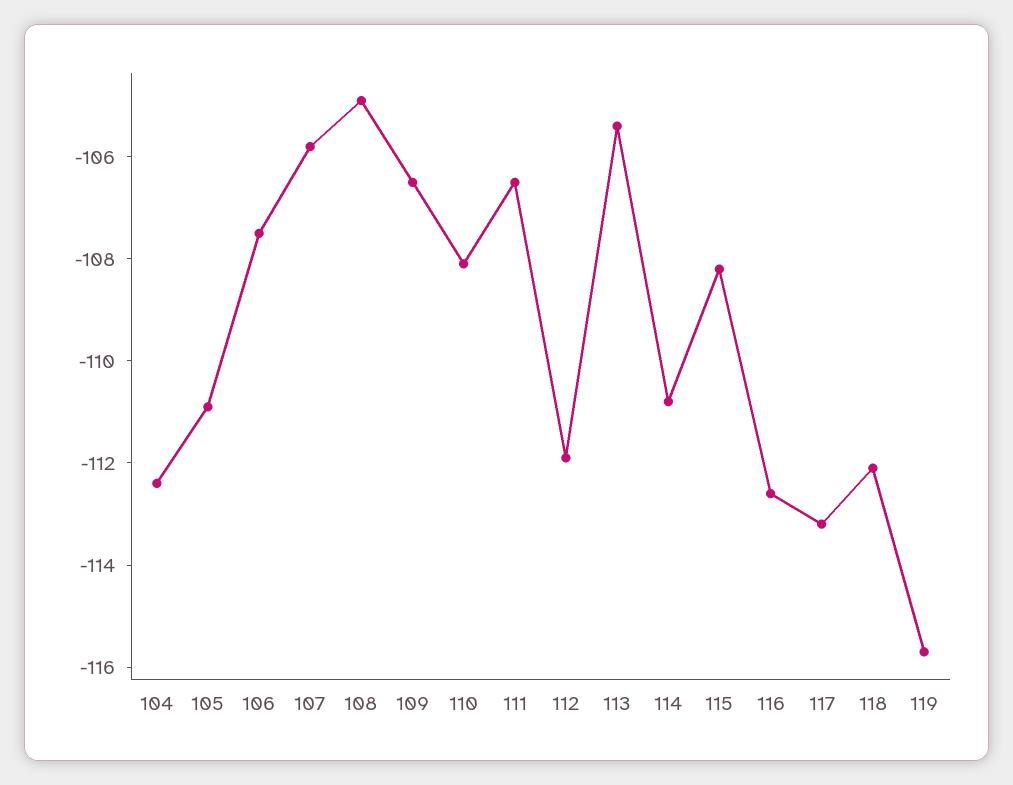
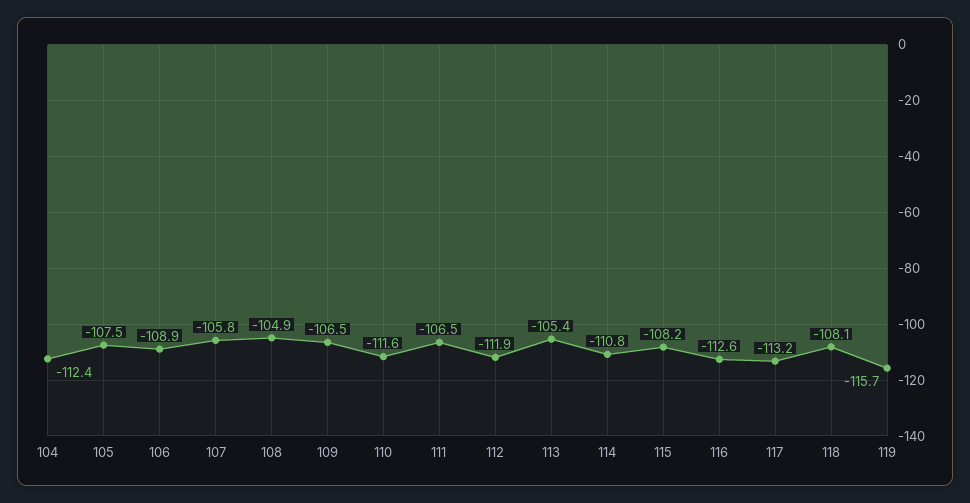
105: -111 -> -107.5
106: -107.5 -> -108.9
110: -108 -> -111.6
118: -112 -> -108.1

